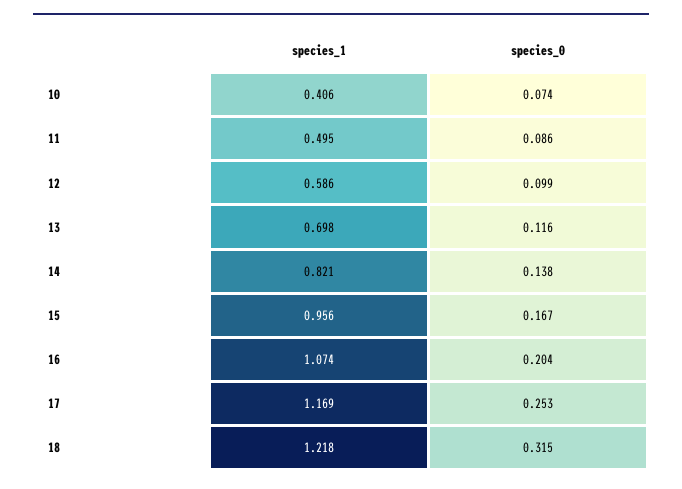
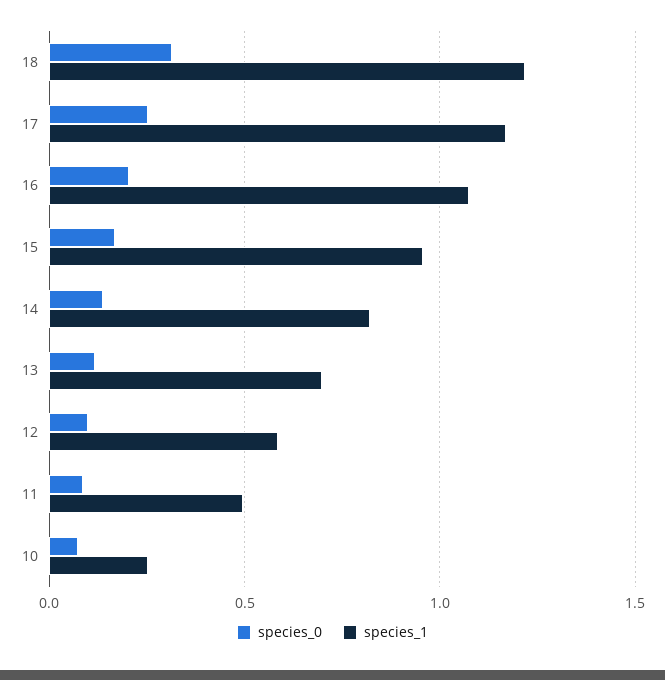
species_1, 10: 0.406 -> 0.25

